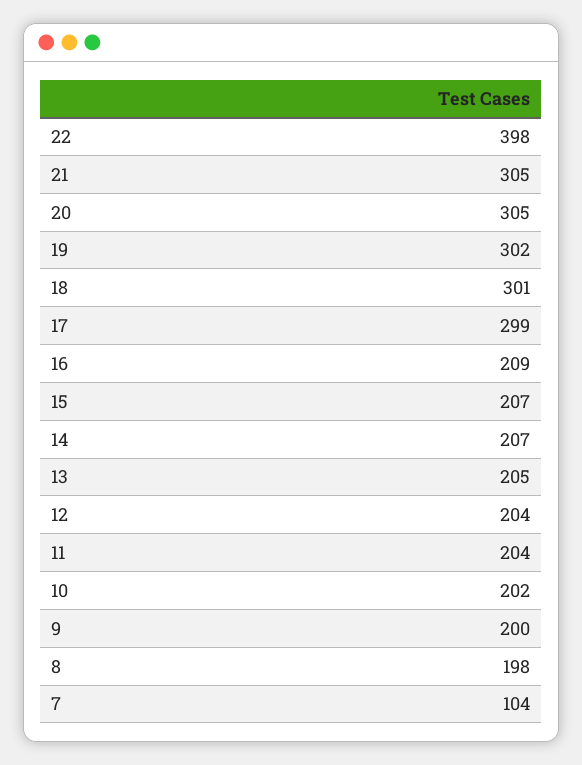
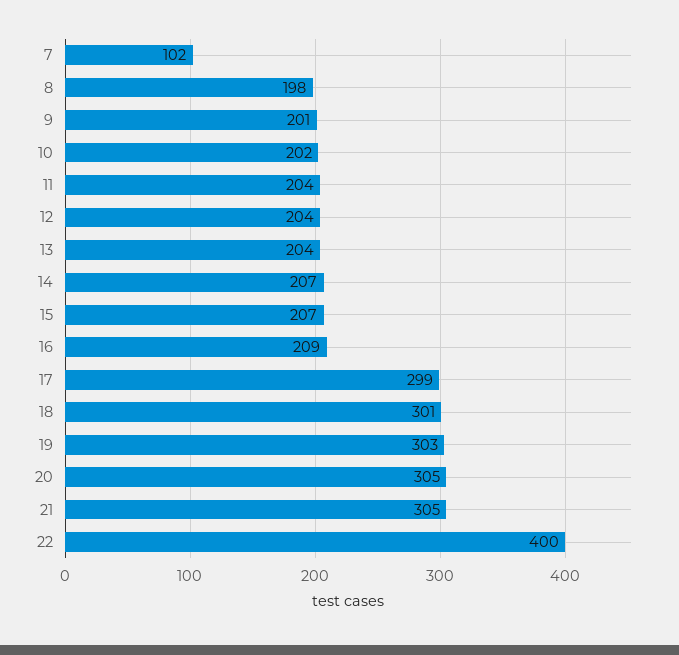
22: 398 -> 400
19: 302 -> 303
13: 205 -> 204
9: 200 -> 201
7: 104 -> 102

